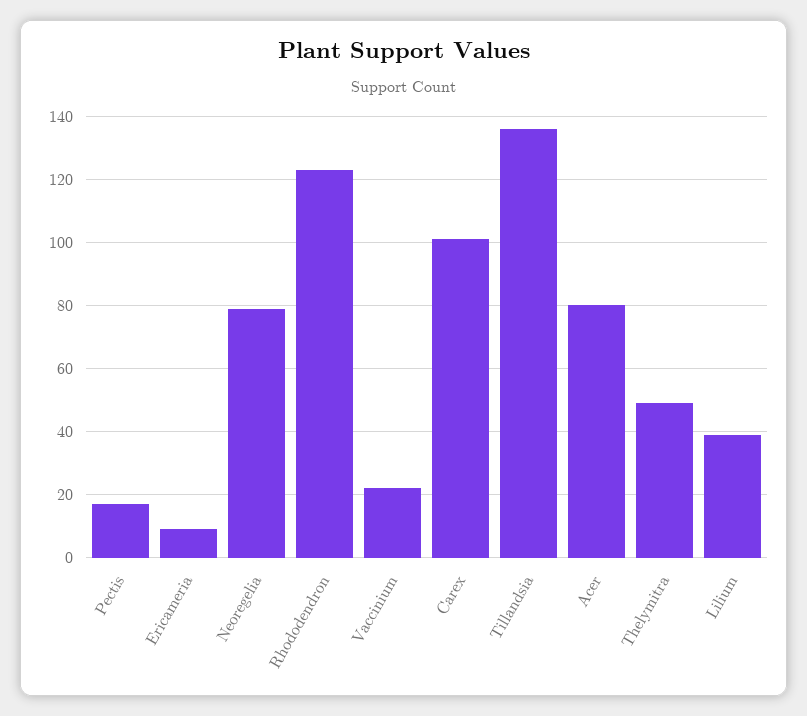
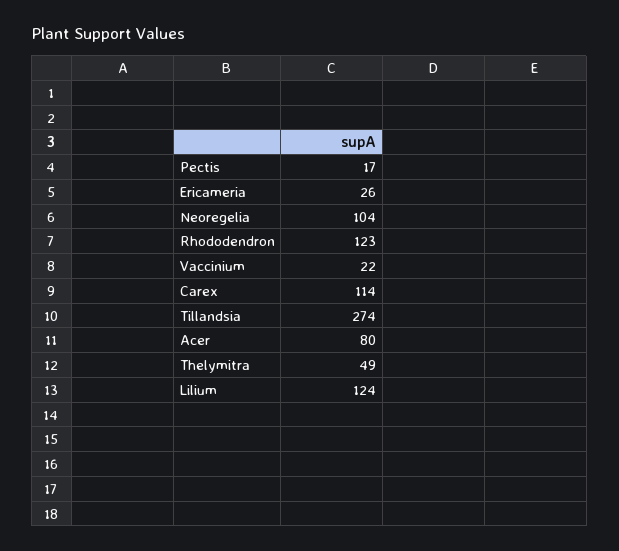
Ericameria: 10 -> 26
Neoregelia: 80 -> 104
Carex: 100 -> 114
Tillandsia: 135 -> 274
Lilium: 40 -> 124

